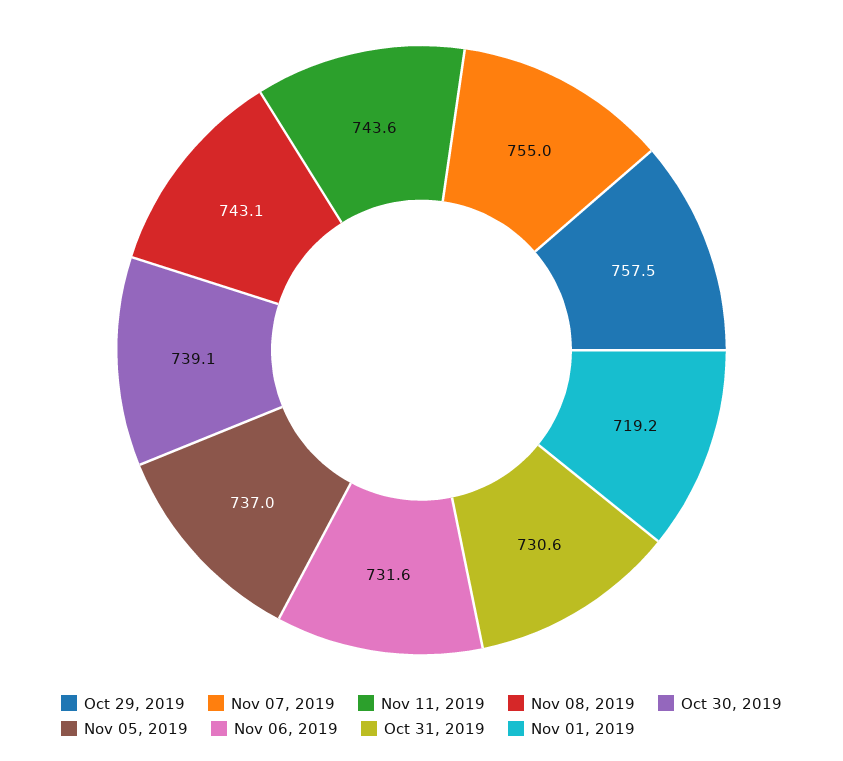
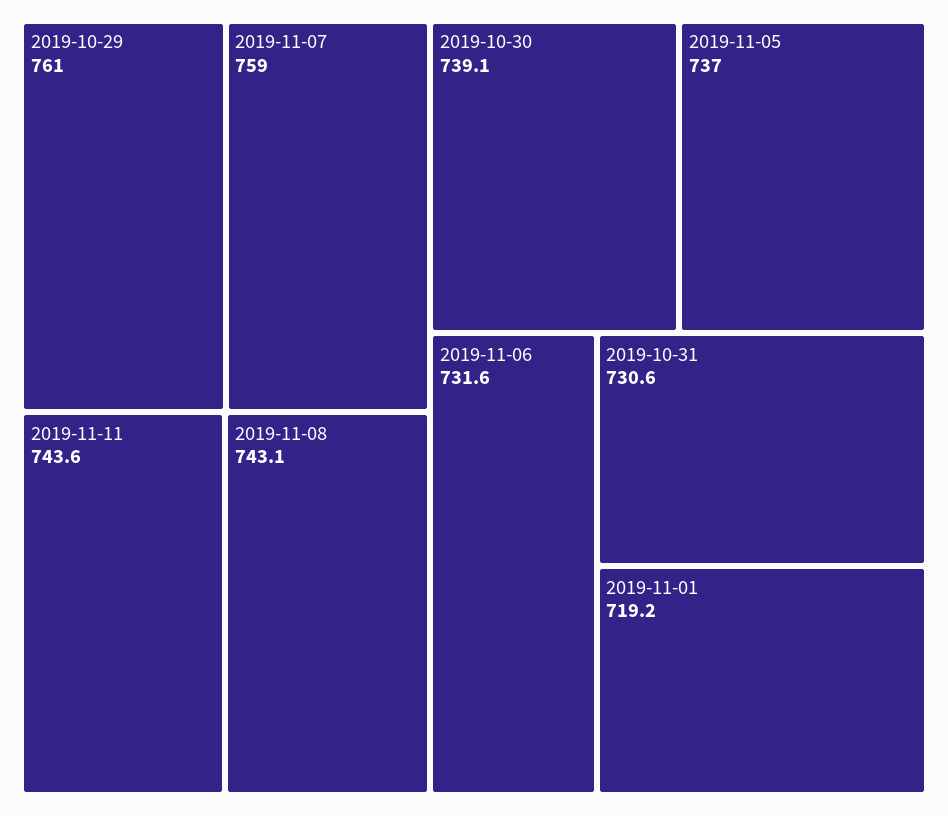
Oct 29, 2019: 757.5 -> 761
Nov 07, 2019: 755 -> 759

